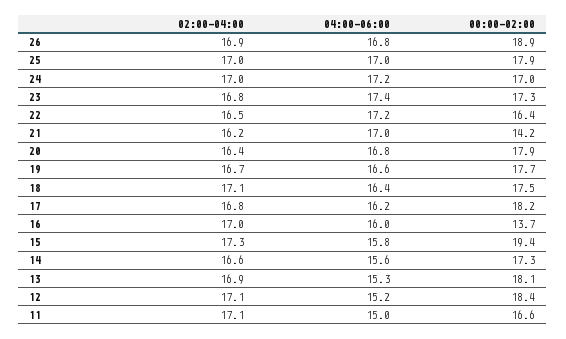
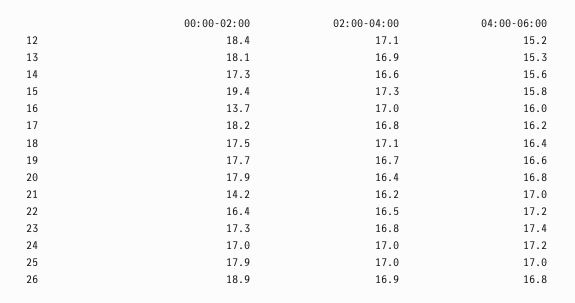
02:00-04:00, 11: 17.1 -> none
04:00-06:00, 11: 15 -> none
00:00-02:00, 11: 16.6 -> none

